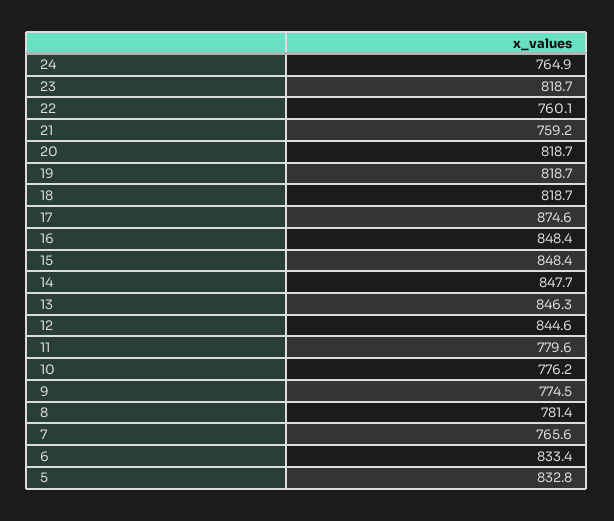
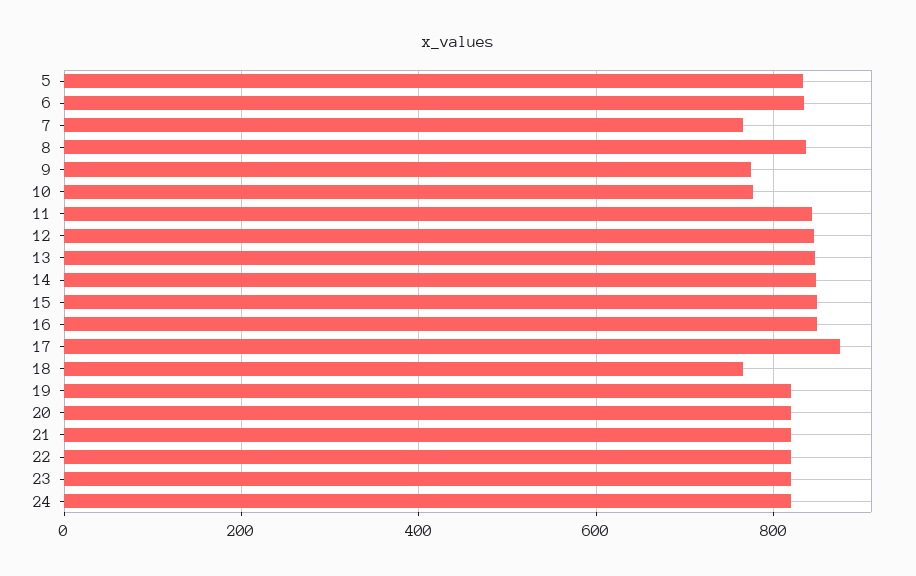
24: 764.9 -> 820
22: 760.1 -> 820
21: 759.2 -> 820
18: 818.7 -> 760
11: 779.6 -> 840
8: 781.4 -> 840

